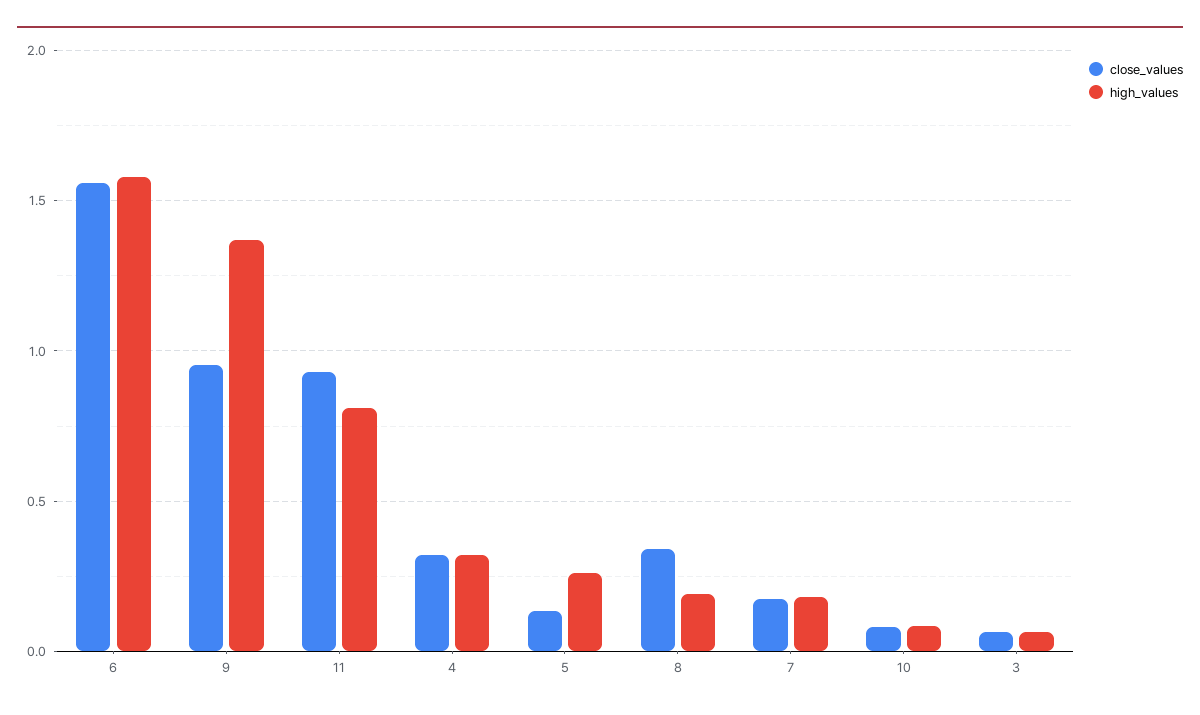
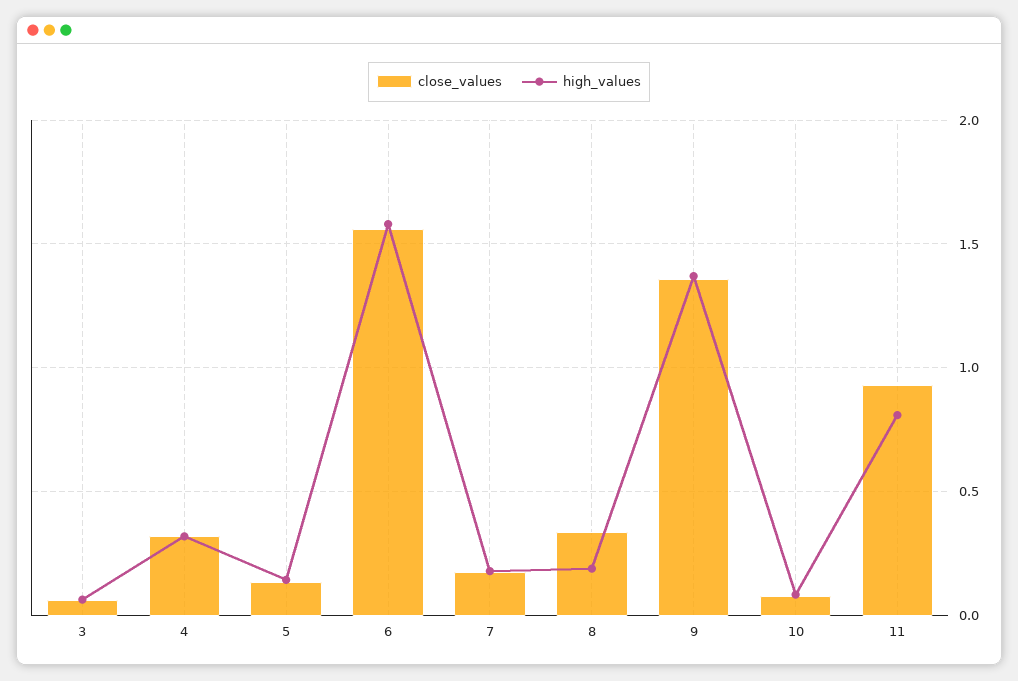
close_values, 9: 0.95 -> 1.35
high_values, 5: 0.25 -> 0.15

